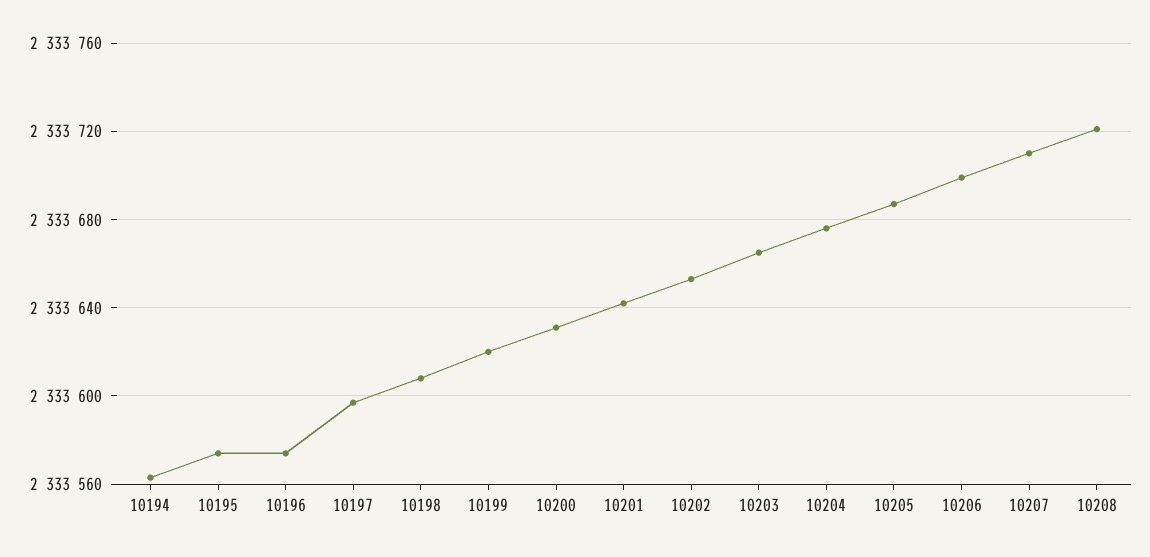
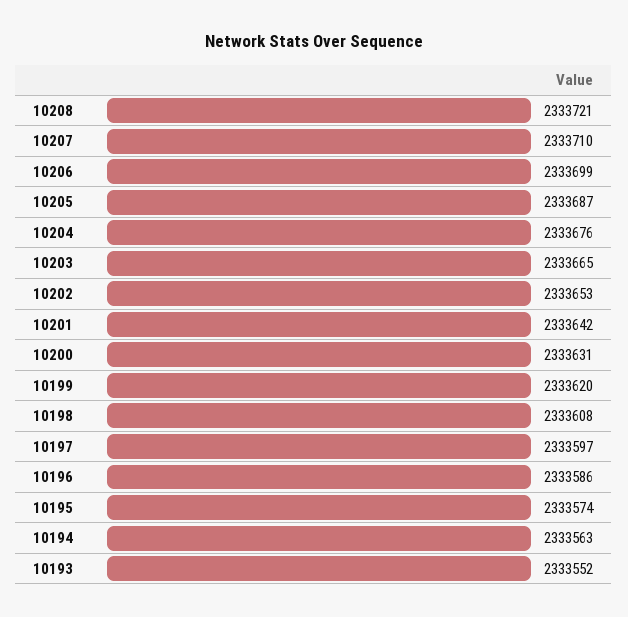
10196: 2333575 -> 2333586
10193: none -> 2333552

